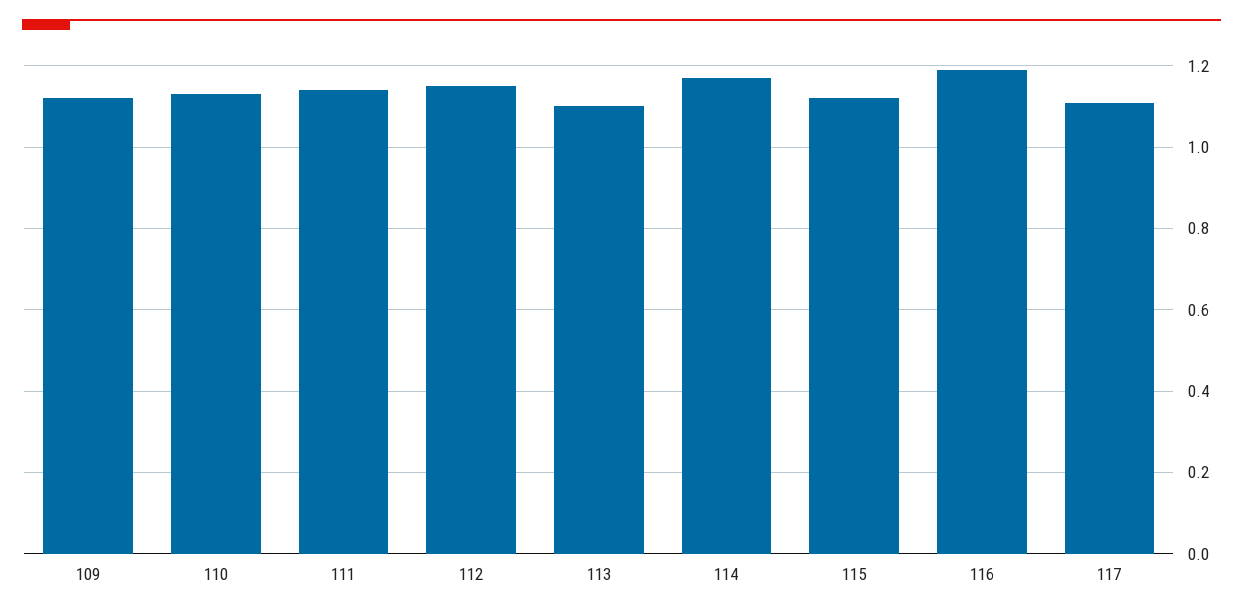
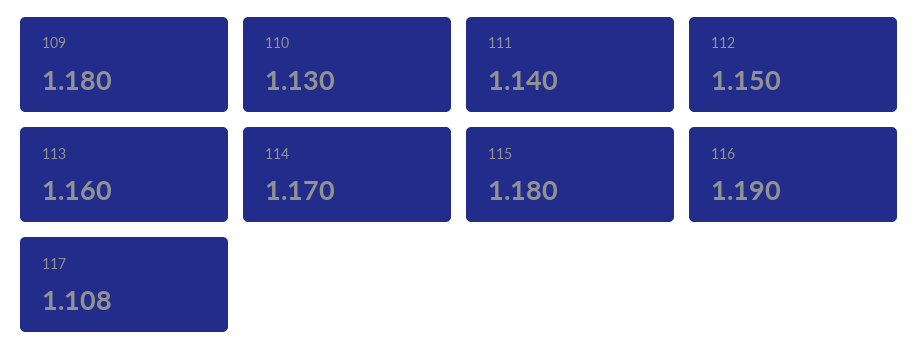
109: 1.12 -> 1.18
113: 1.1 -> 1.16
115: 1.12 -> 1.18

